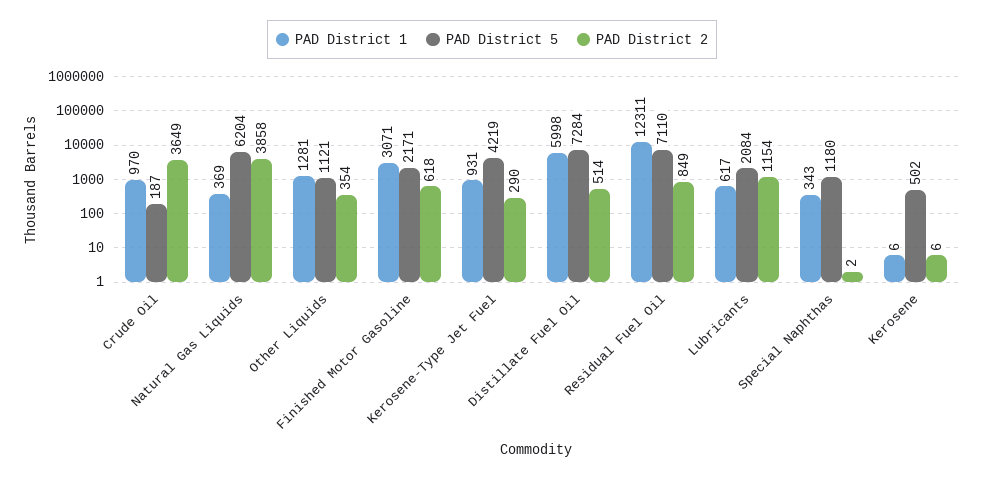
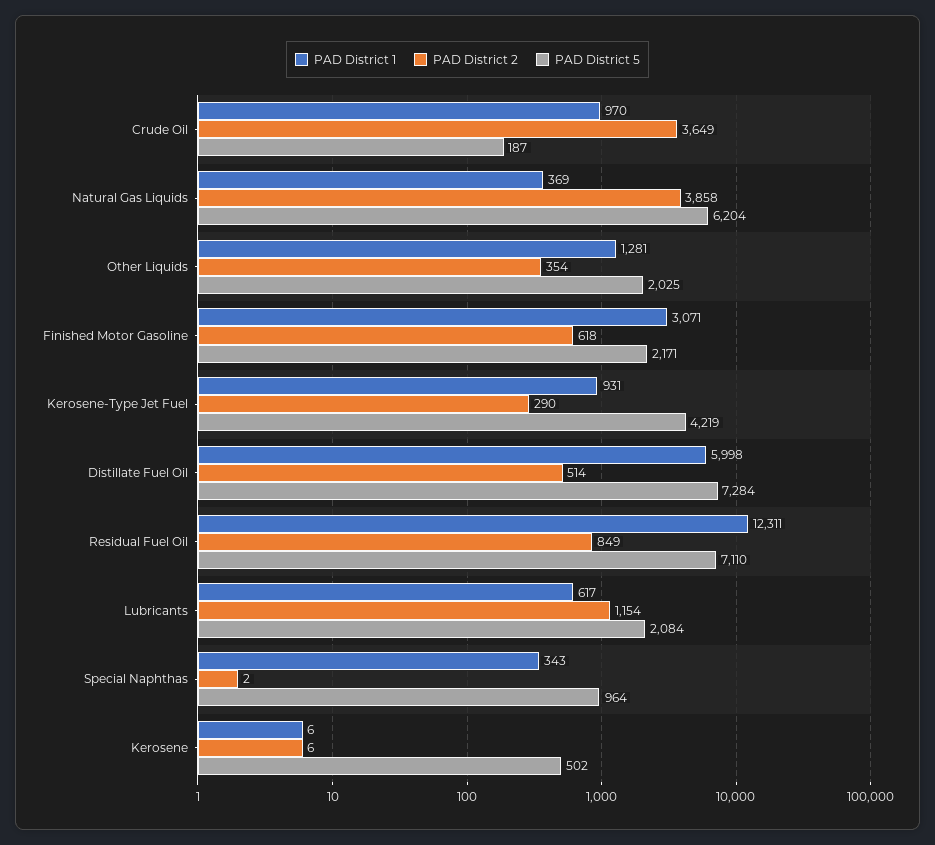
PAD District 5, Other Liquids: 1121 -> 2025
PAD District 5, Special Naphthas: 1180 -> 964

